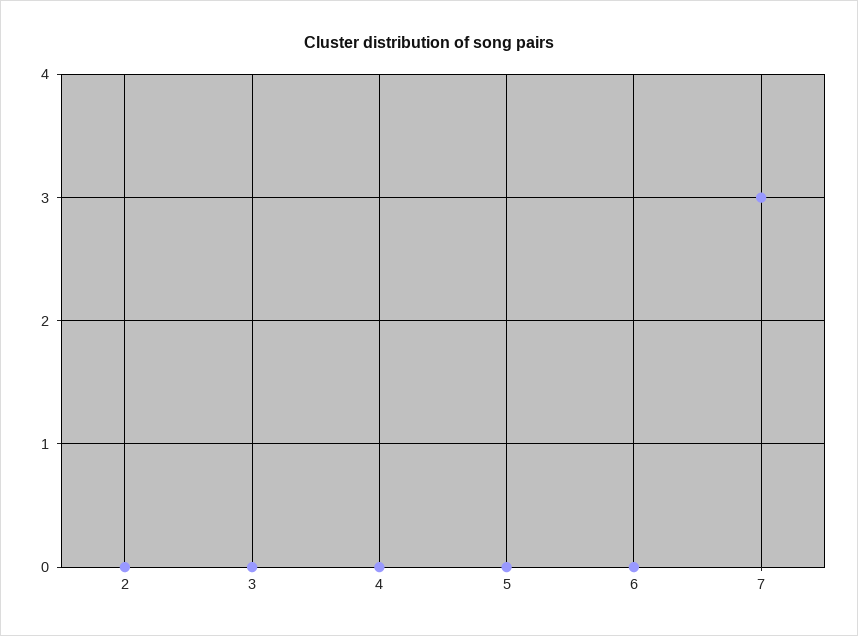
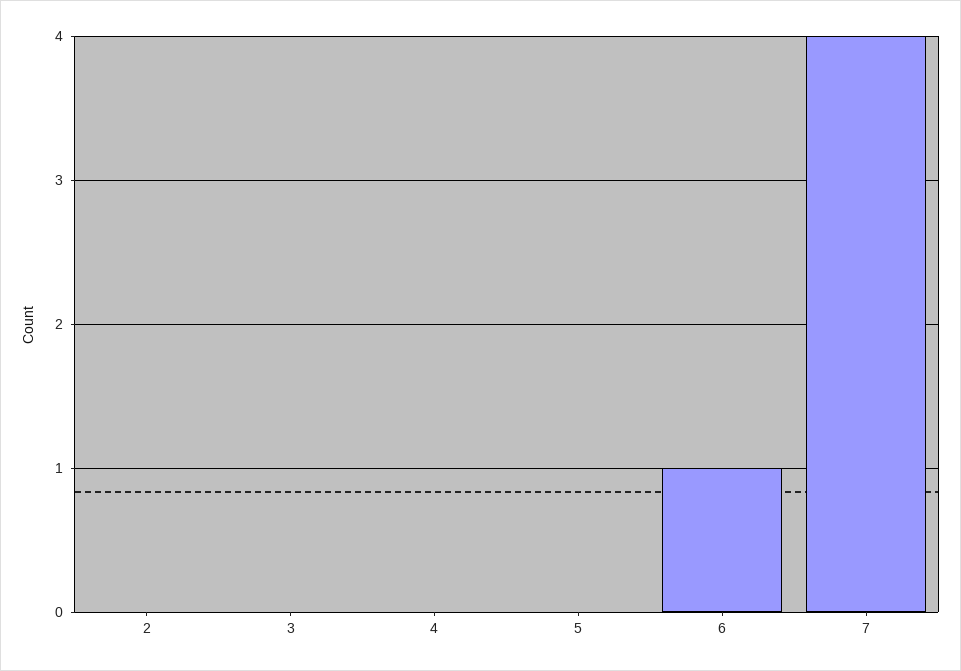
6: 0 -> 1
7: 3 -> 4

